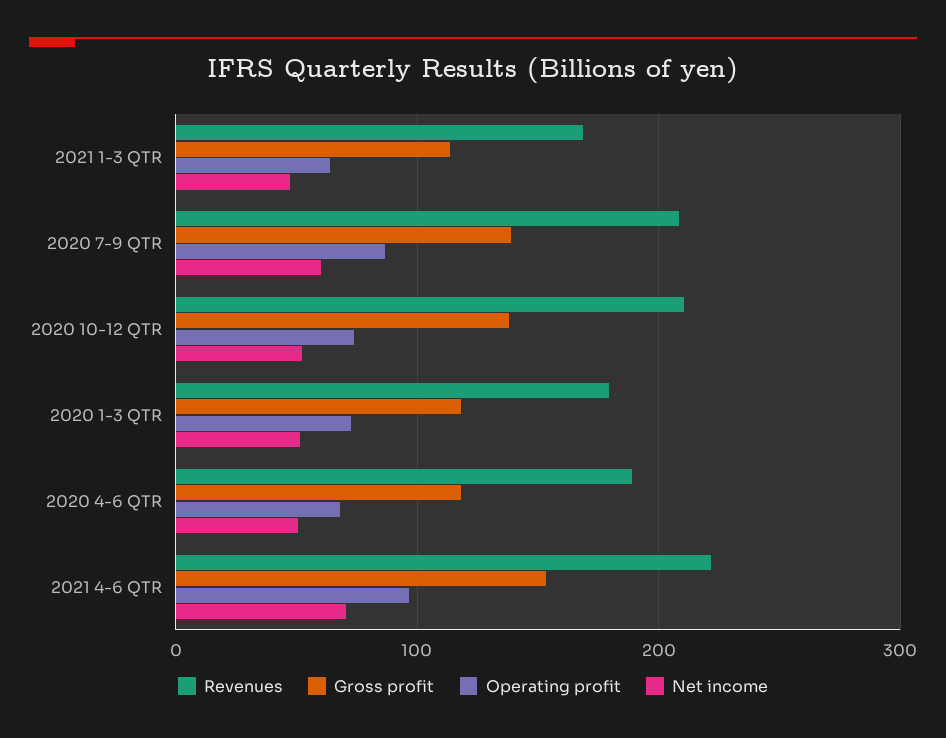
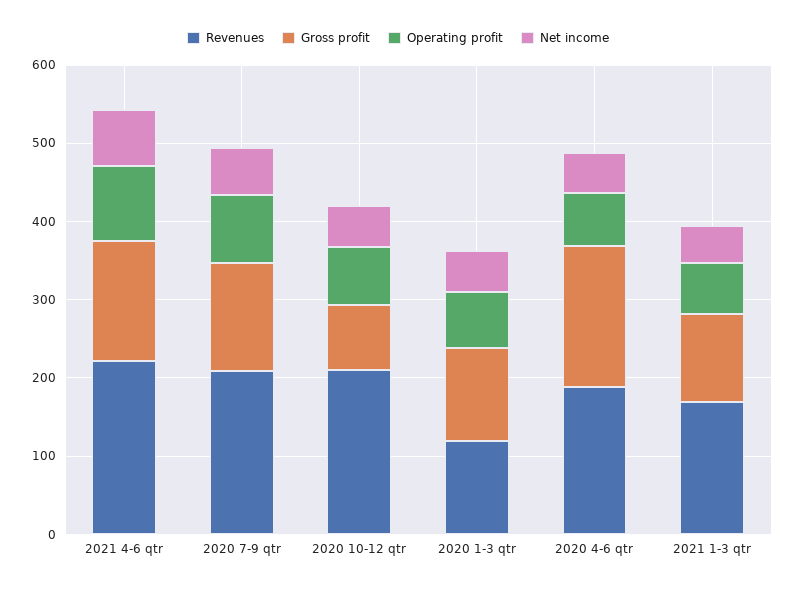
Gross profit, 2020 10-12 QTR: 140 -> 80
Revenues, 2020 1-3 QTR: 180 -> 120
Gross profit, 2020 4-6 QTR: 120 -> 180

